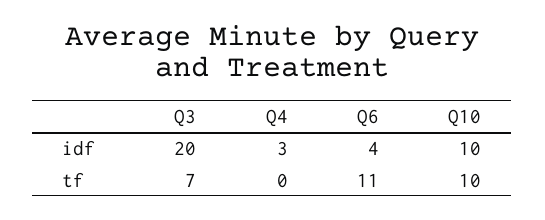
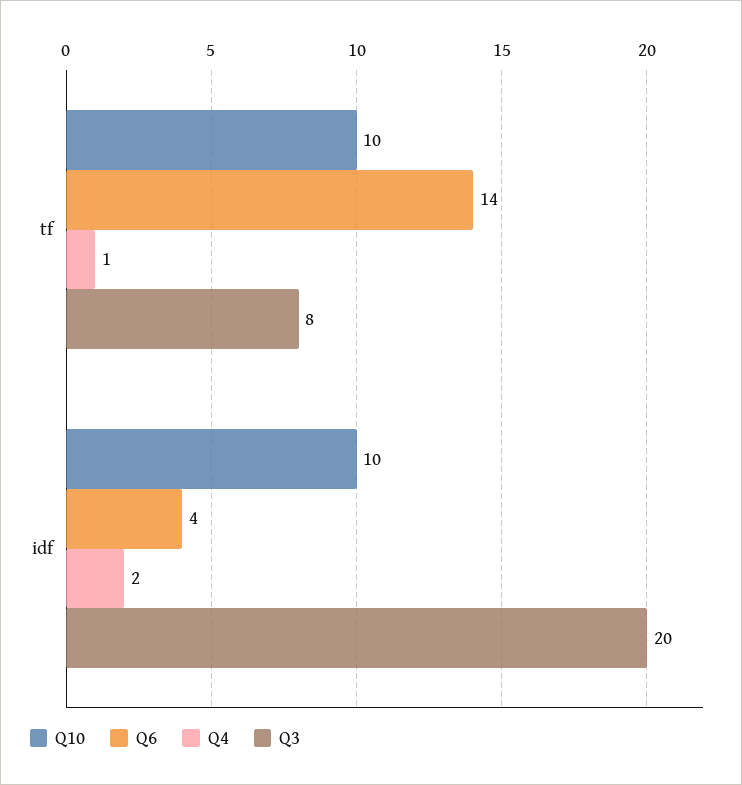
Q4, idf: 3 -> 2
Q3, tf: 7 -> 8
Q4, tf: 0 -> 1
Q6, tf: 11 -> 14

